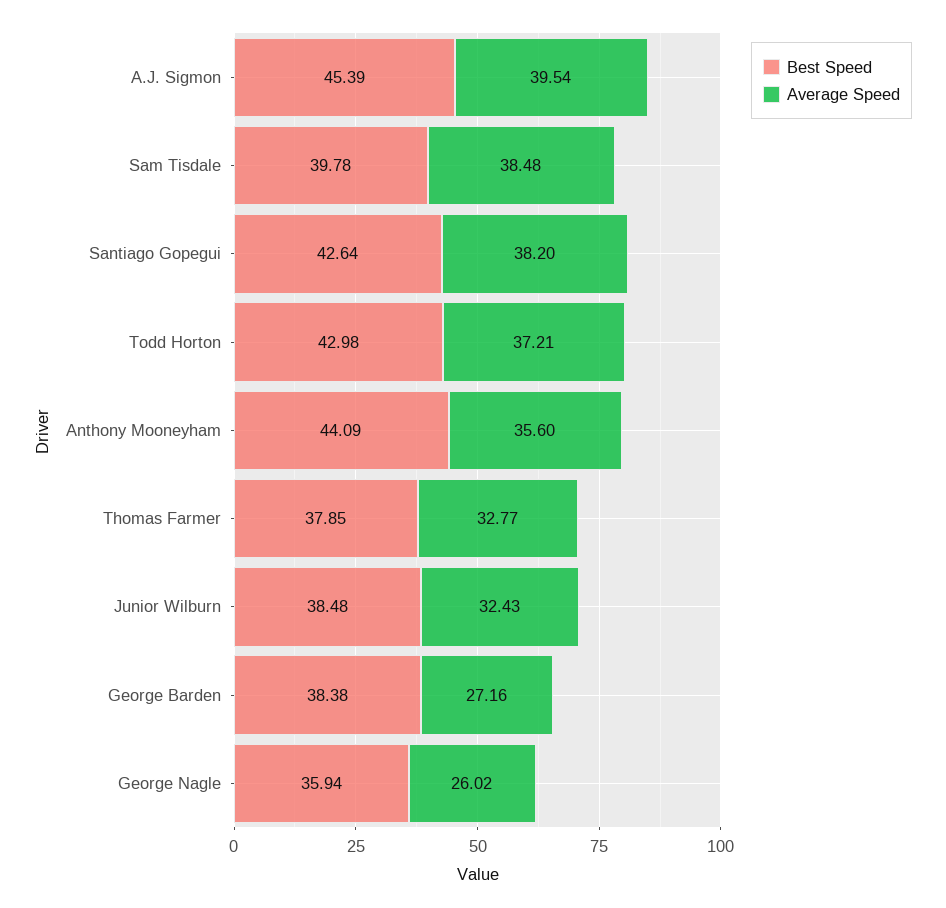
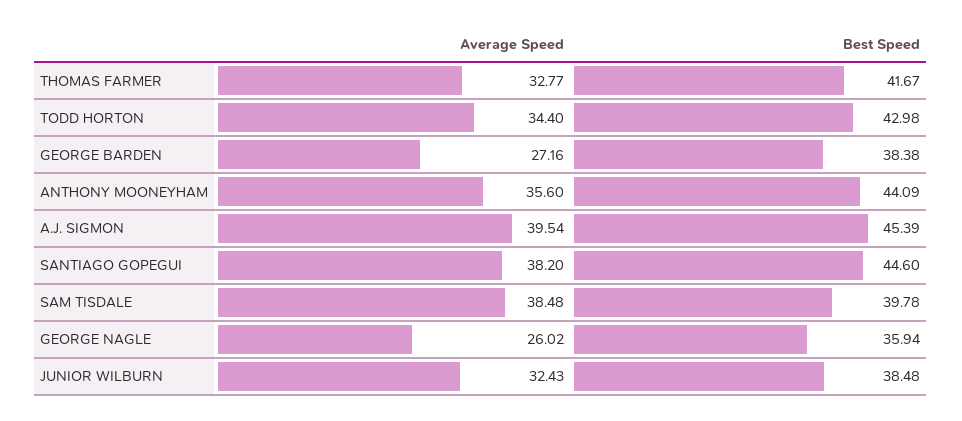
Best Speed, Santiago Gopegui: 42.64 -> 44.6
Average Speed, Todd Horton: 37.21 -> 34.4
Best Speed, Thomas Farmer: 37.85 -> 41.67

